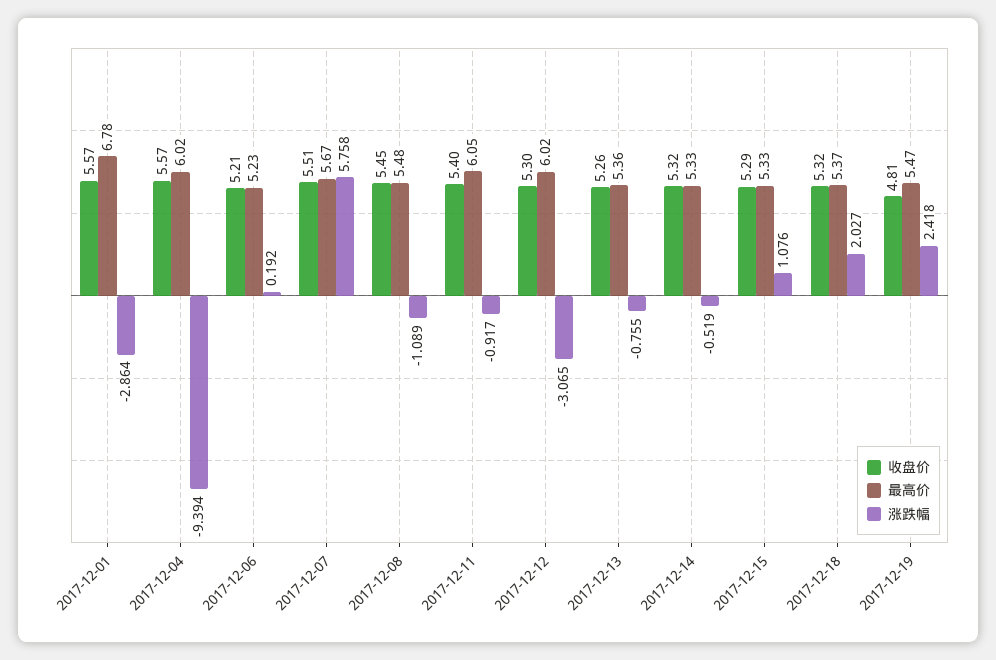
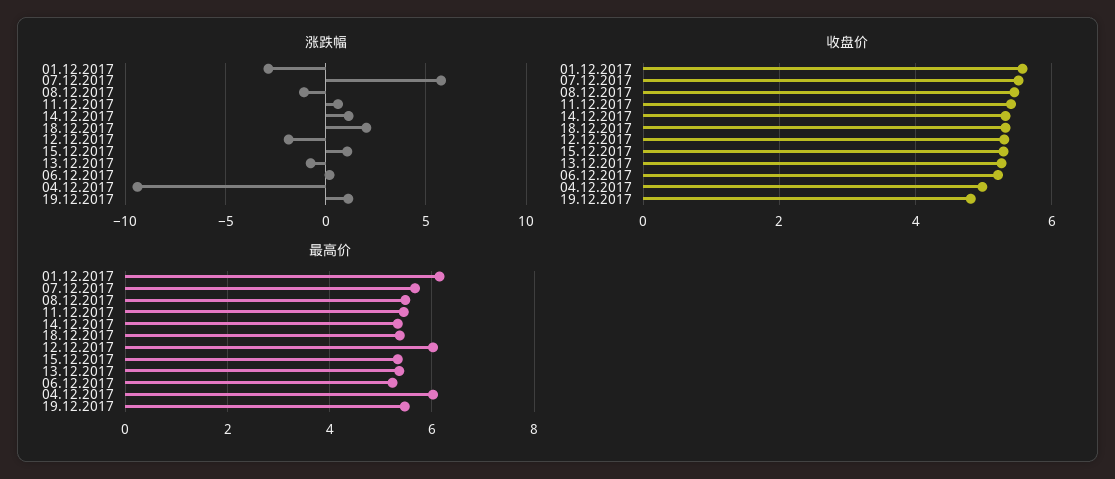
最高价, 2017-12-01: 6.78 -> 6.2
收盘价, 2017-12-04: 5.57 -> 5
最高价, 2017-12-11: 6.05 -> 5.4
涨跌幅, 2017-12-11: -0.917 -> 0.5
涨跌幅, 2017-12-12: -3.065 -> -2
涨跌幅, 2017-12-14: -0.519 -> 1
涨跌幅, 2017-12-19: 2.418 -> 1

